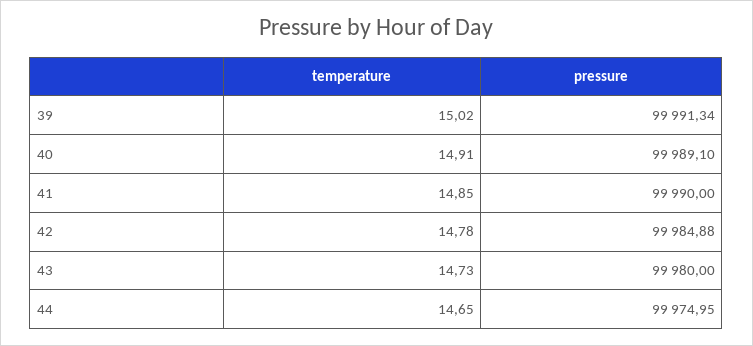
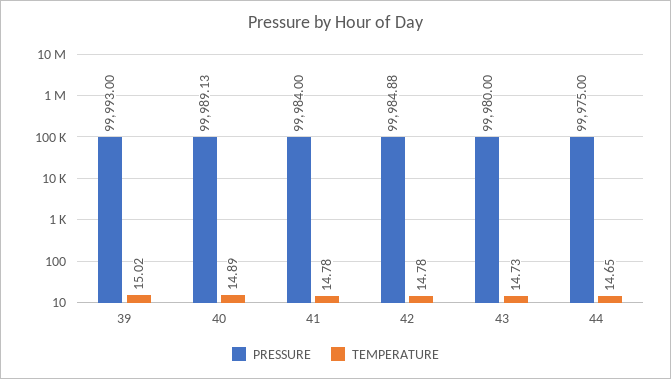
pressure, 39: 99991.34 -> 99993
temperature, 40: 14.91 -> 14.89
pressure, 40: 99989.1 -> 99989.13
temperature, 41: 14.85 -> 14.78
pressure, 41: 99990 -> 99984
pressure, 44: 99974.95 -> 99975

